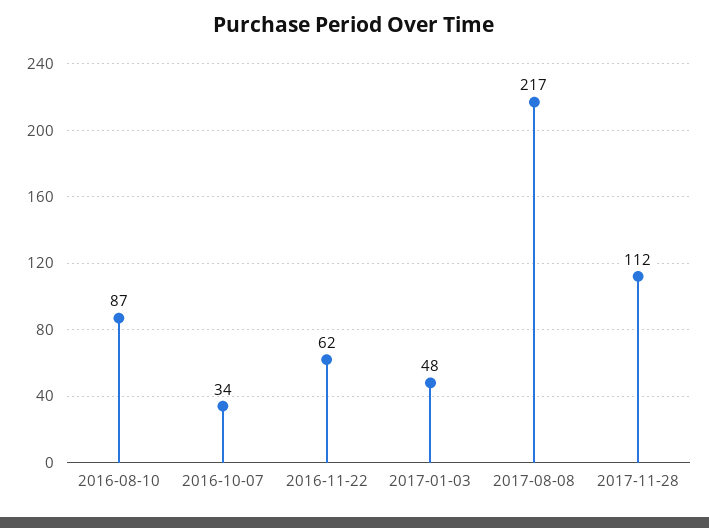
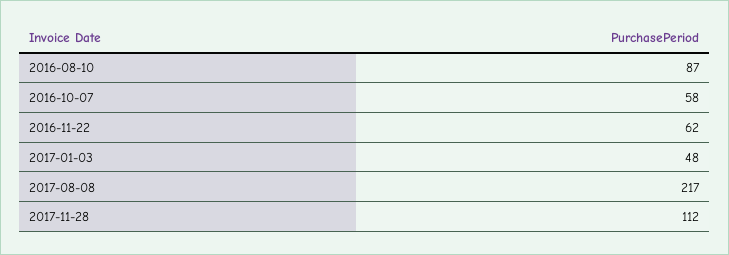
2016-10-07: 34 -> 58

